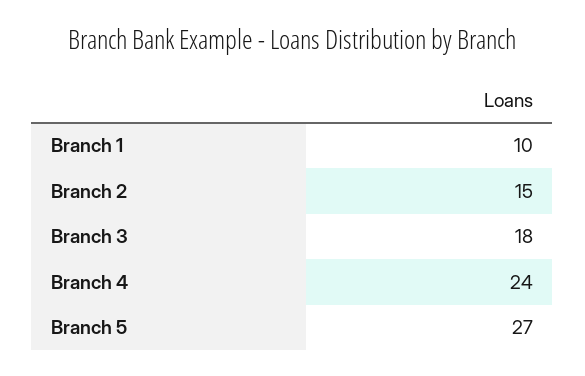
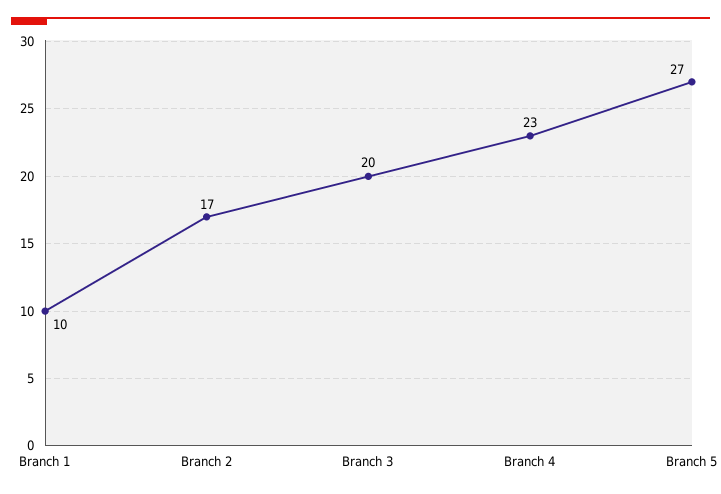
Branch 2: 15 -> 17
Branch 3: 18 -> 20
Branch 4: 24 -> 23

